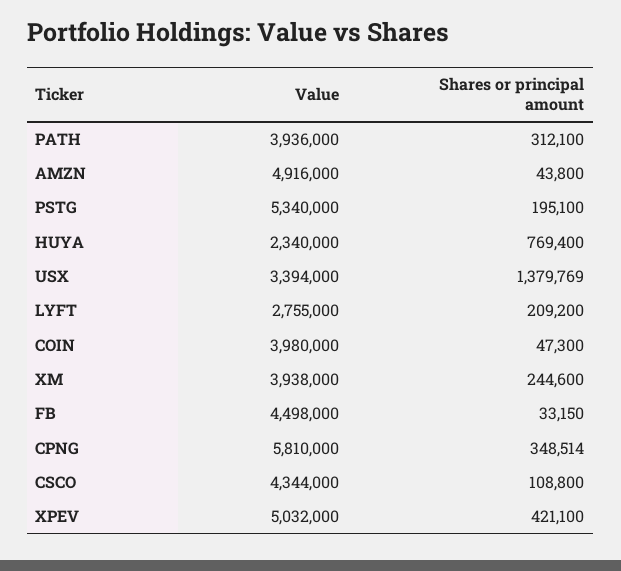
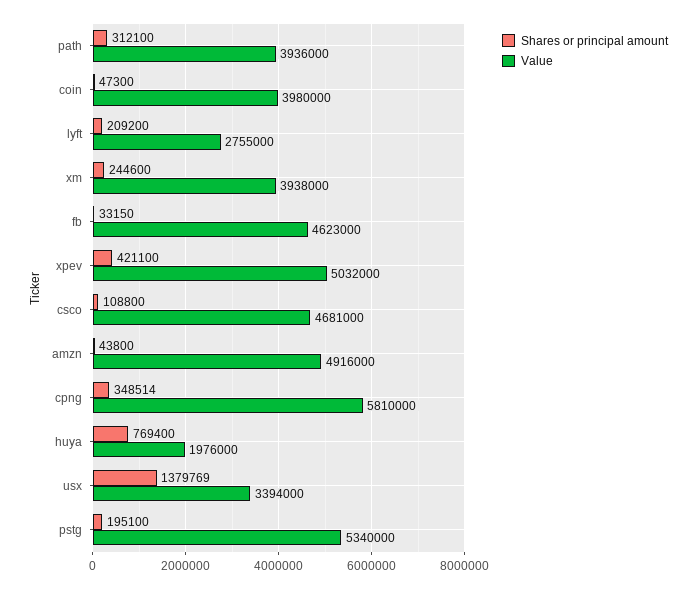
Value, HUYA: 2340000 -> 1976000
Value, FB: 4498000 -> 4623000
Value, CSCO: 4344000 -> 4681000

